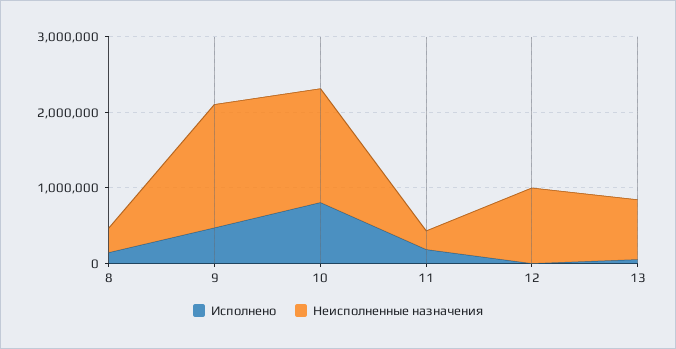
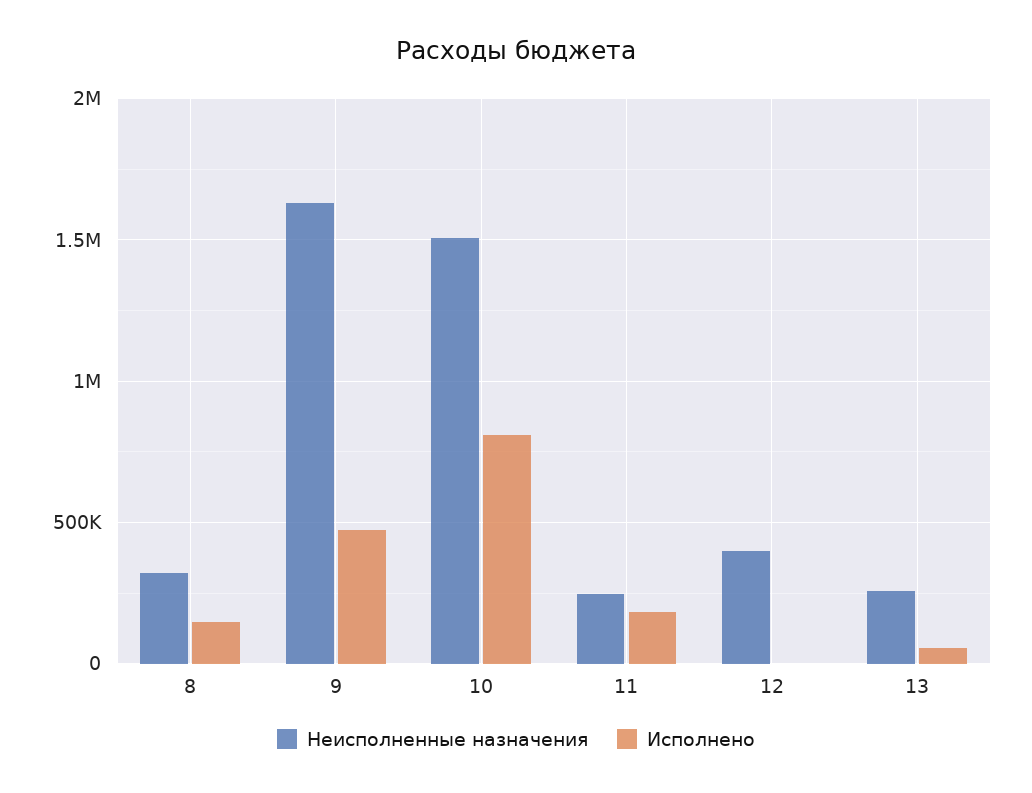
Неисполненные назначения, 12: 1000000 -> 400000
Неисполненные назначения, 13: 800000 -> 250000

